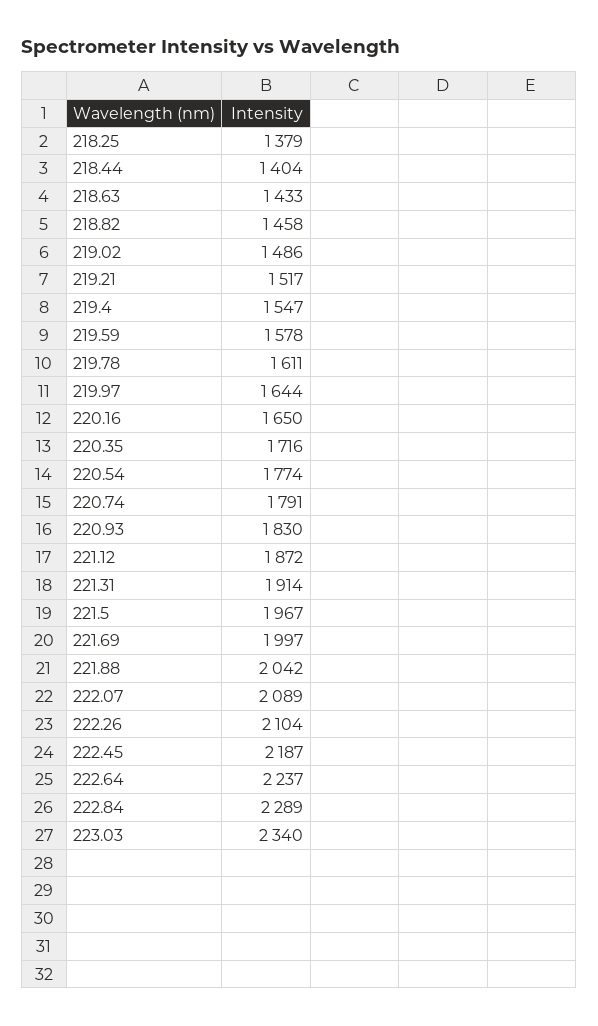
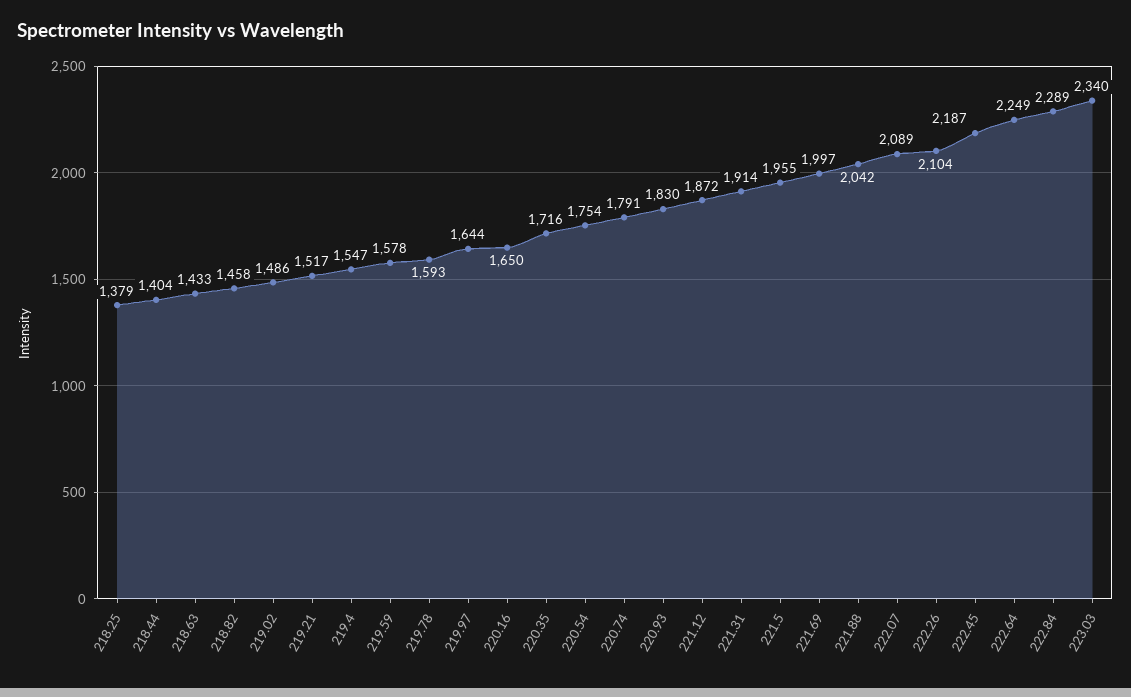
219.78: 1611 -> 1593
220.54: 1774 -> 1754
221.5: 1967 -> 1955
222.64: 2237 -> 2249

